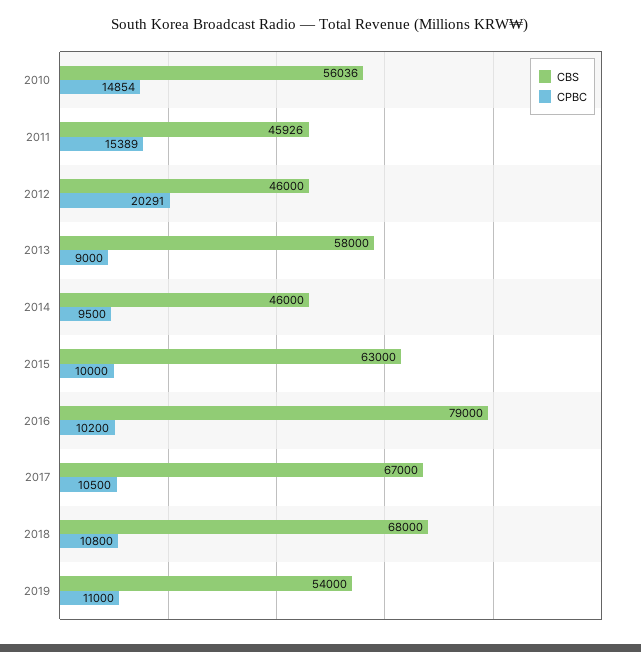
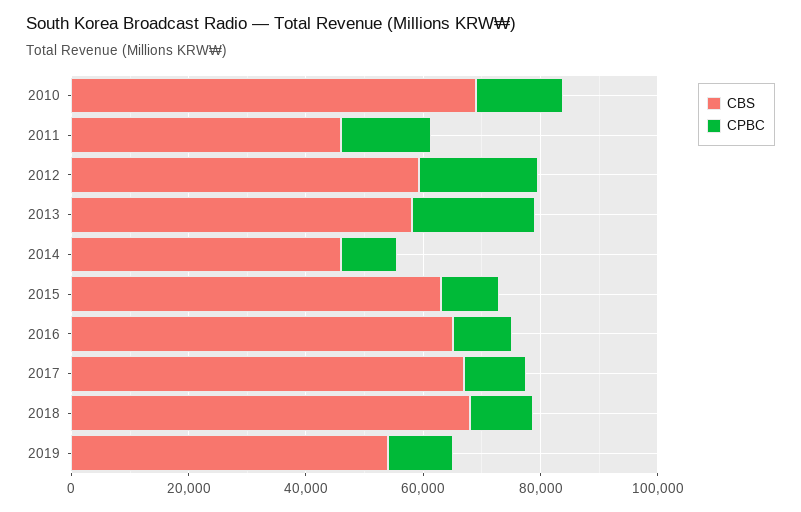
CBS, 2010: 56036 -> 70000
CBS, 2012: 46000 -> 60000
CPBC, 2013: 9000 -> 20000
CBS, 2016: 79000 -> 65000

